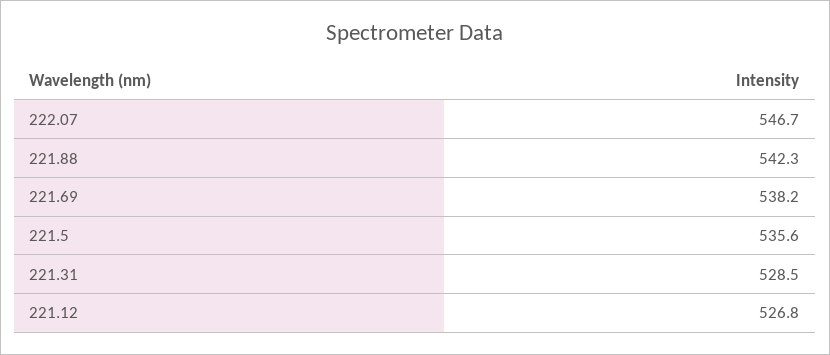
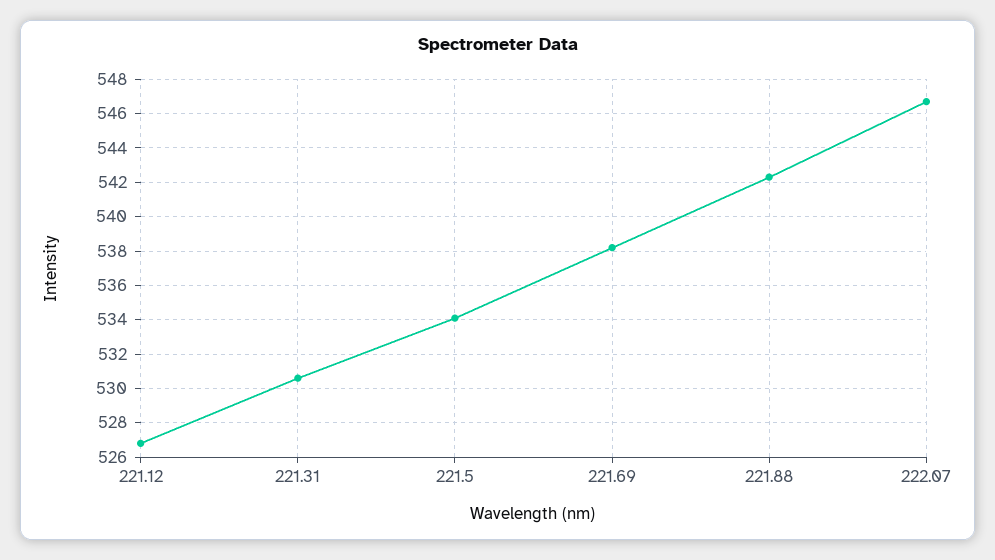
221.5: 535.6 -> 534
221.31: 528.5 -> 530.5

